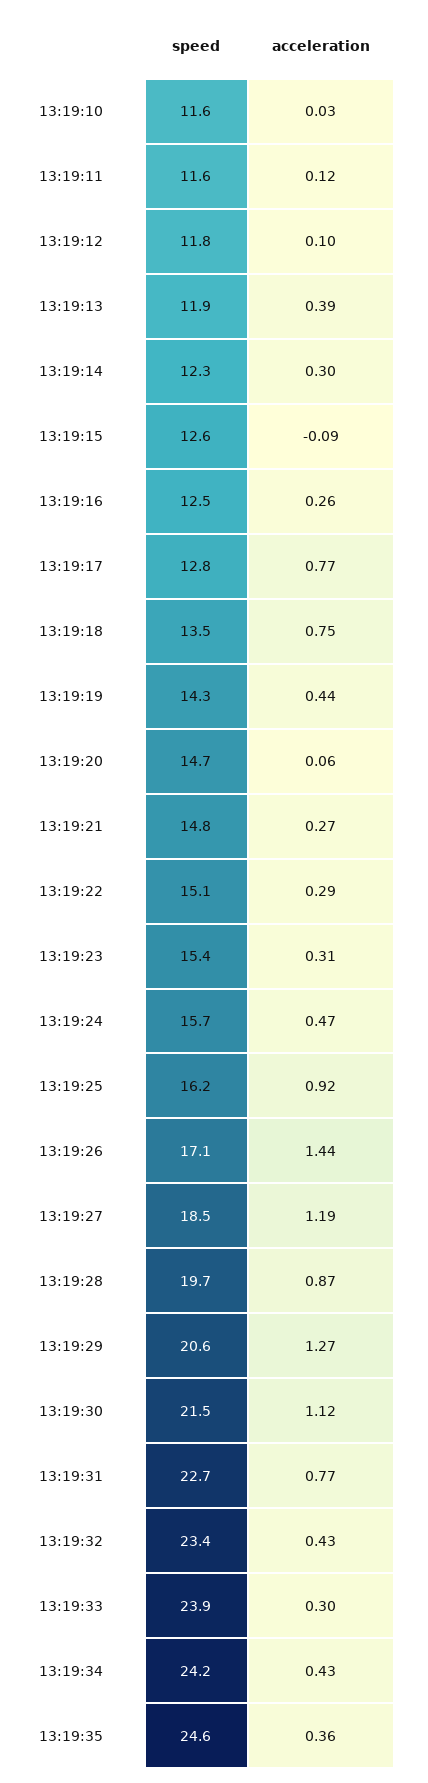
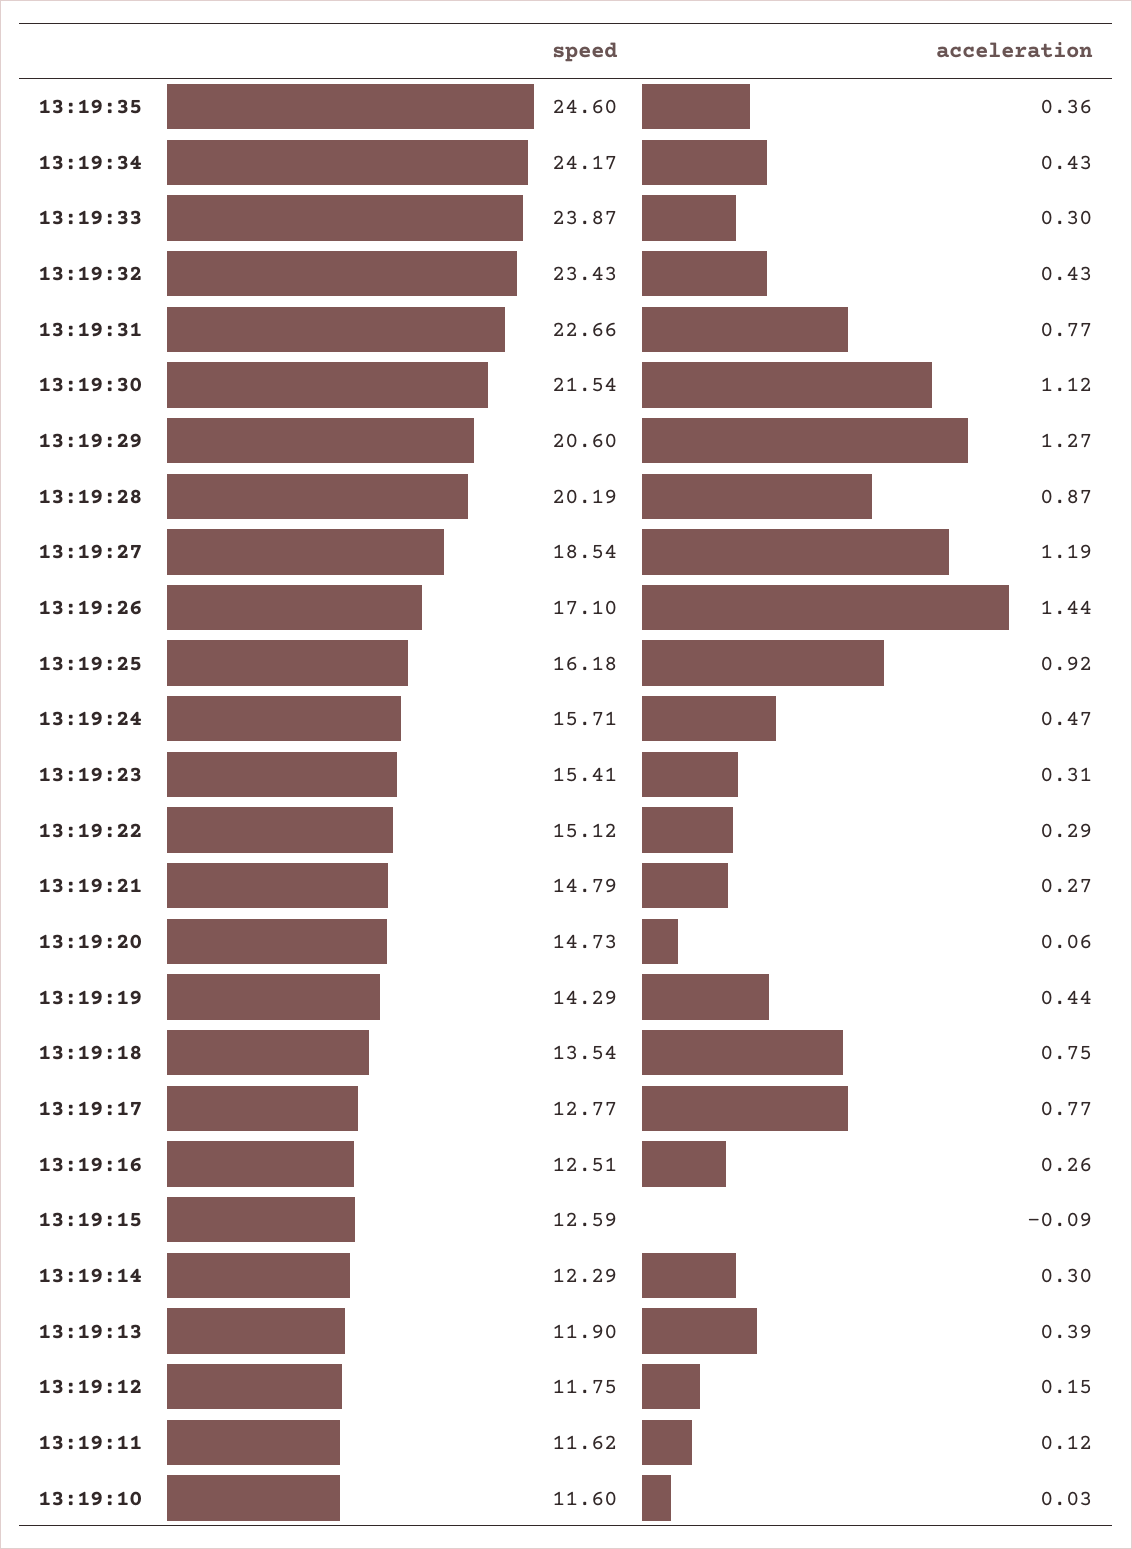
acceleration, 13:19:12: 0.1 -> 0.15
speed, 13:19:28: 19.7 -> 20.19

